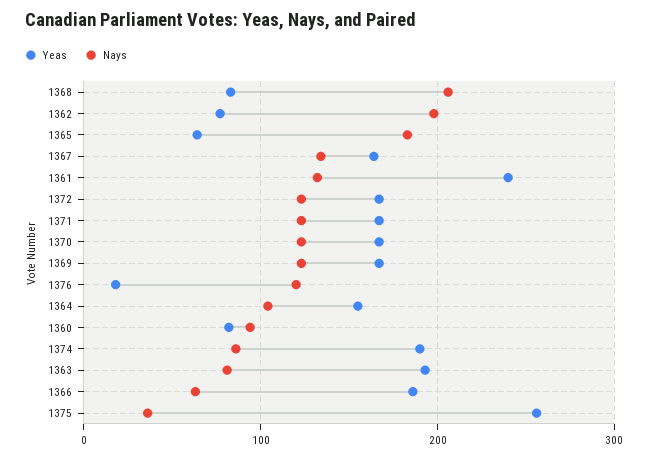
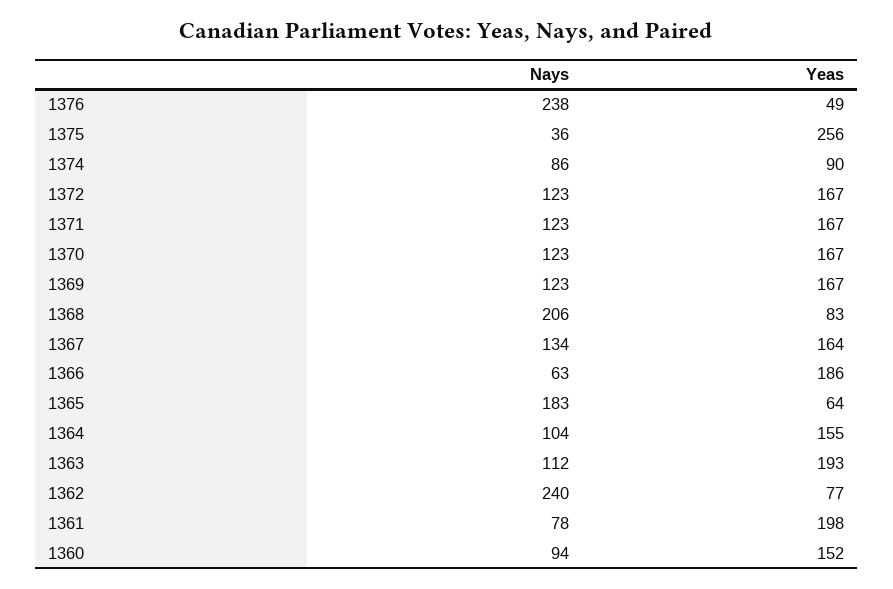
Nays, 1362: 200 -> 240
Yeas, 1361: 240 -> 198
Nays, 1361: 130 -> 78
Yeas, 1376: 20 -> 49
Nays, 1376: 120 -> 238
Yeas, 1360: 80 -> 152
Yeas, 1374: 190 -> 90
Nays, 1363: 80 -> 112

